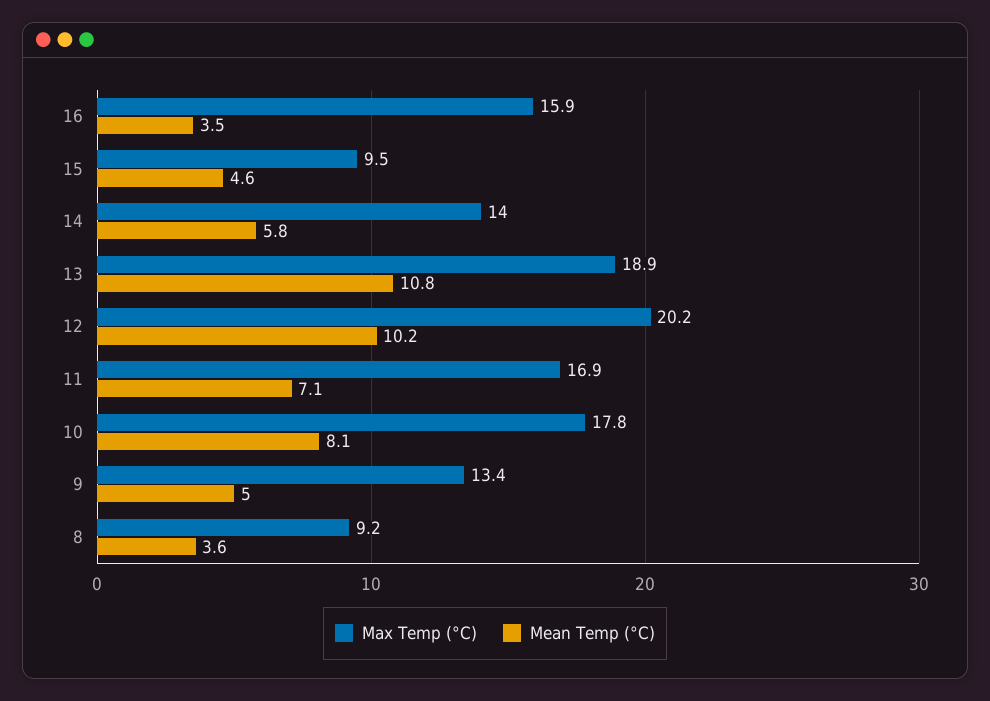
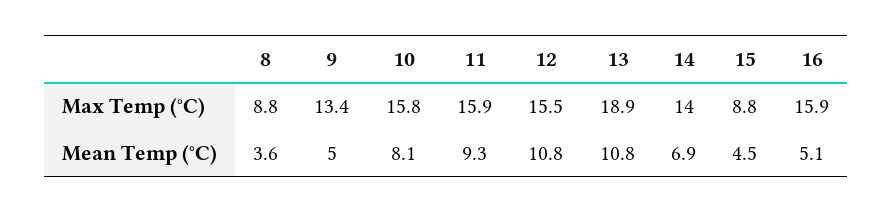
Mean Temp (°C), 16: 3.5 -> 5.1
Max Temp (°C), 15: 9.5 -> 8.8
Mean Temp (°C), 15: 4.6 -> 4.5
Mean Temp (°C), 14: 5.8 -> 6.9
Max Temp (°C), 12: 20.2 -> 15.5
Mean Temp (°C), 12: 10.2 -> 10.8
Max Temp (°C), 11: 16.9 -> 15.9
Mean Temp (°C), 11: 7.1 -> 9.3
Max Temp (°C), 10: 17.8 -> 15.8
Max Temp (°C), 8: 9.2 -> 8.8

